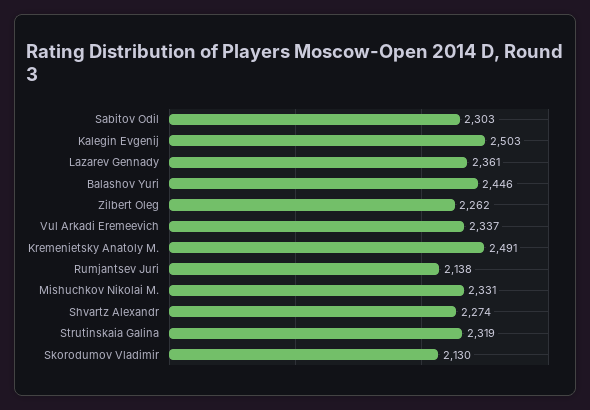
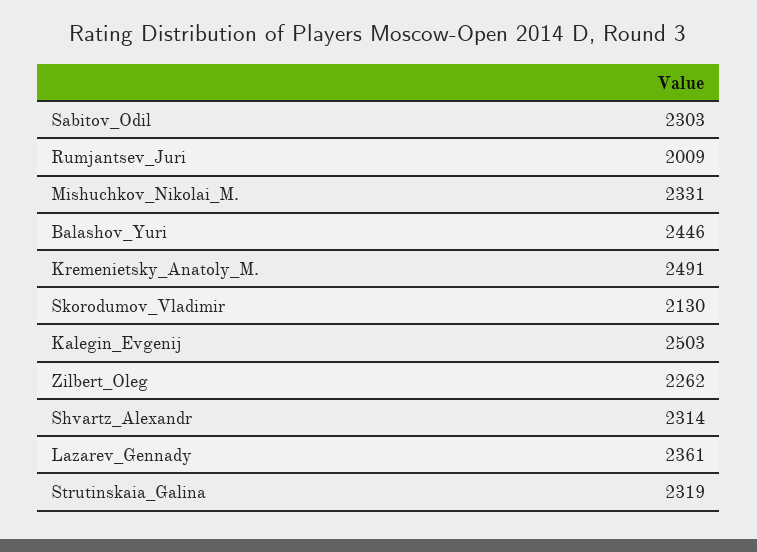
Vul Arkadi Eremeevich: 2337 -> none
Rumjantsev Juri: 2138 -> 2009
Shvartz Alexandr: 2274 -> 2314

